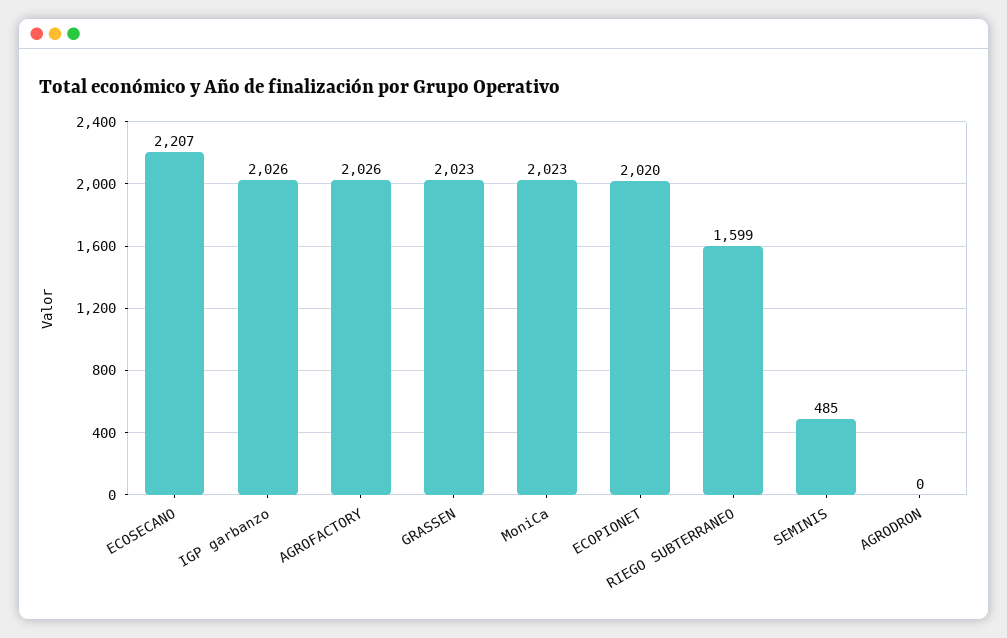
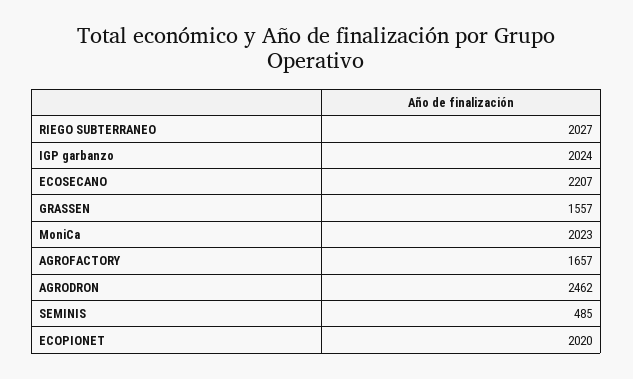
IGP garbanzo: 2026 -> 2024
AGROFACTORY: 2026 -> 1657
GRASSEN: 2023 -> 1557
RIEGO SUBTERRANEO: 1599 -> 2027
AGRODRON: 0 -> 2462

